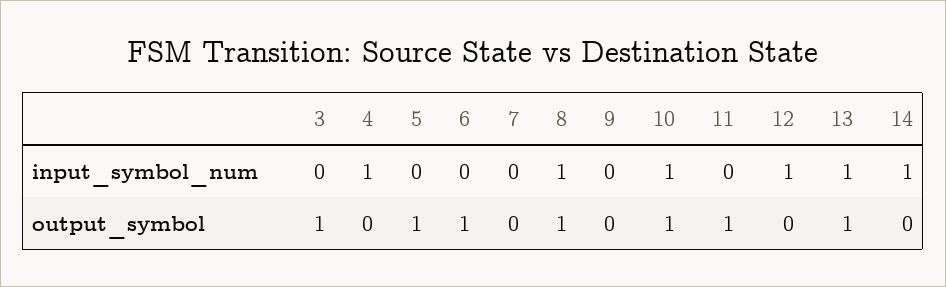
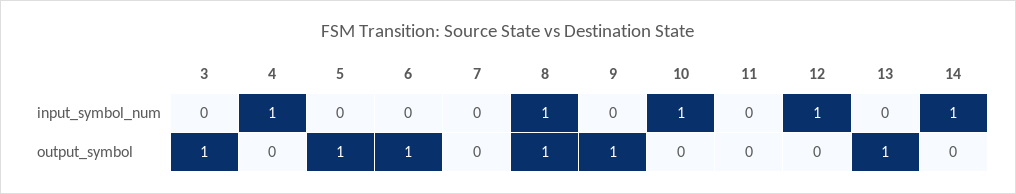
13, input_symbol_num: 1 -> 0
9, output_symbol: 0 -> 1
10, output_symbol: 1 -> 0
11, output_symbol: 1 -> 0

